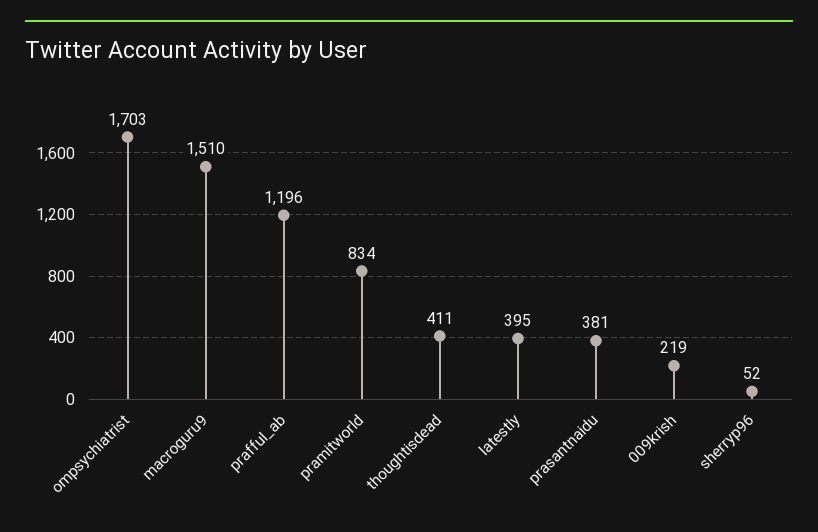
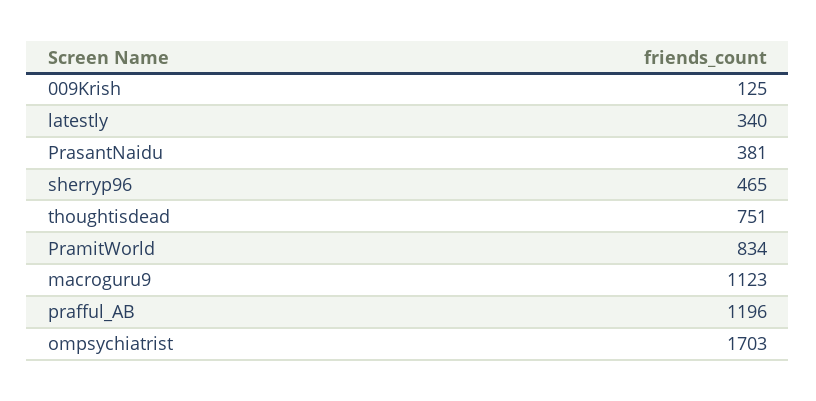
macroguru9: 1510 -> 1123
thoughtisdead: 411 -> 751
latestly: 395 -> 340
009krish: 219 -> 125
sherryp96: 52 -> 465

